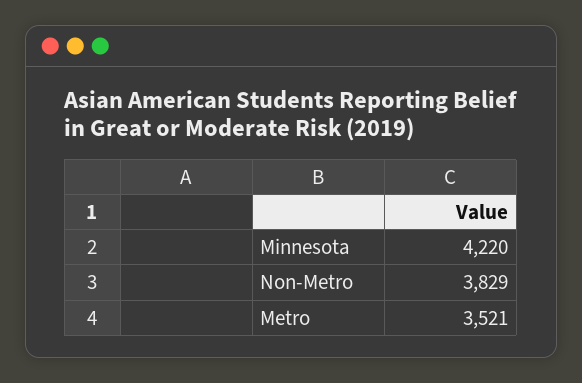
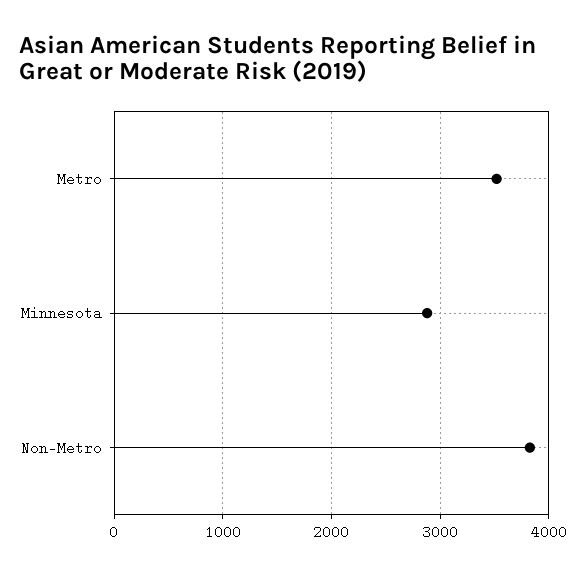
Minnesota: 4220 -> 2900

